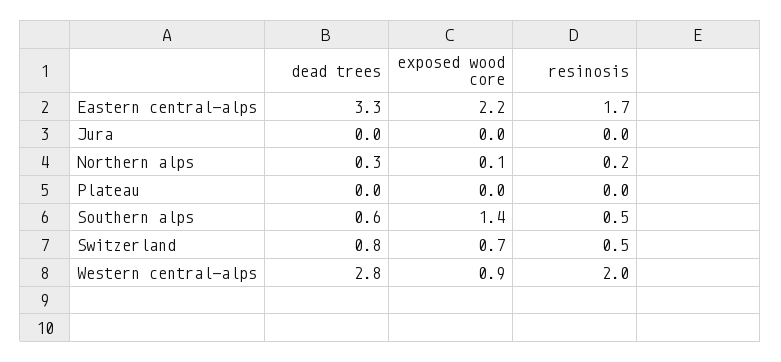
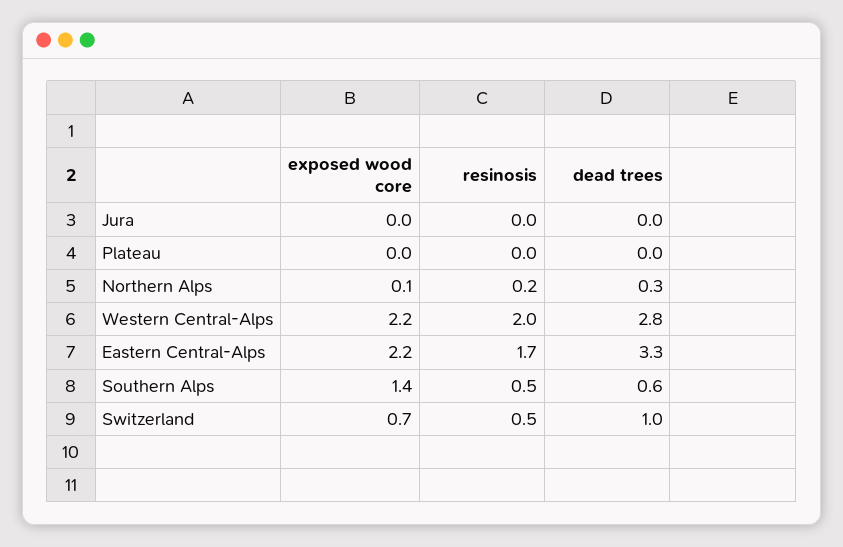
dead trees, Switzerland: 0.8 -> 1
exposed wood core, Western central-alps: 0.9 -> 2.2

